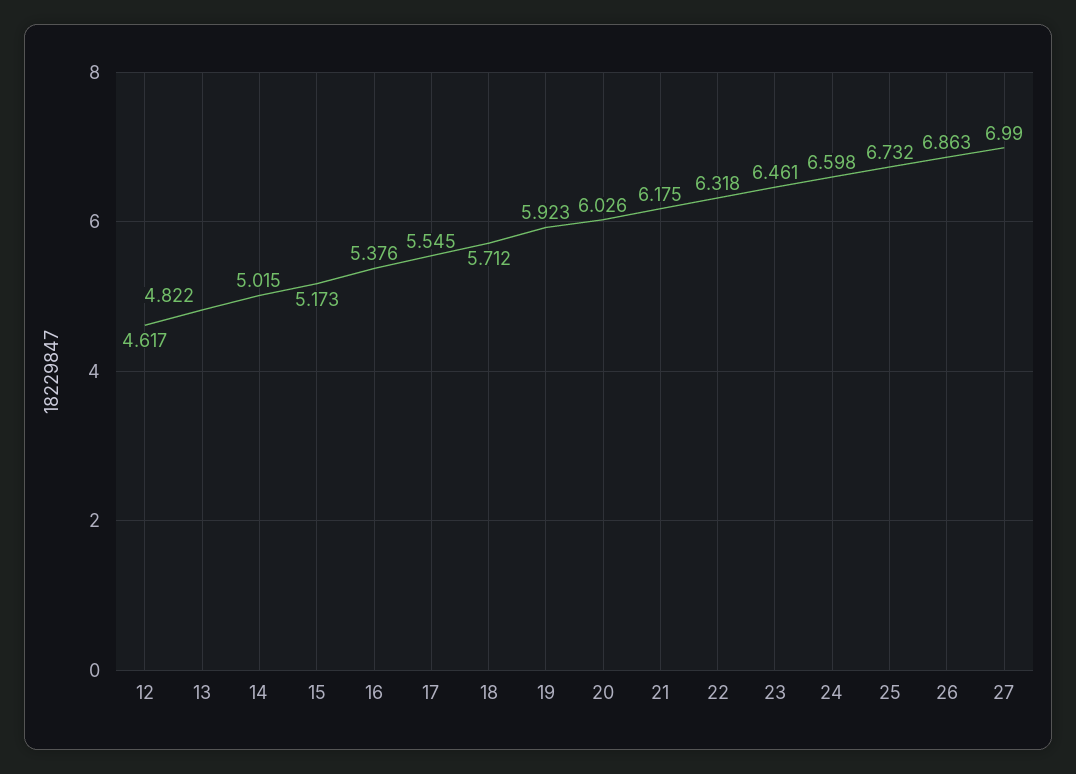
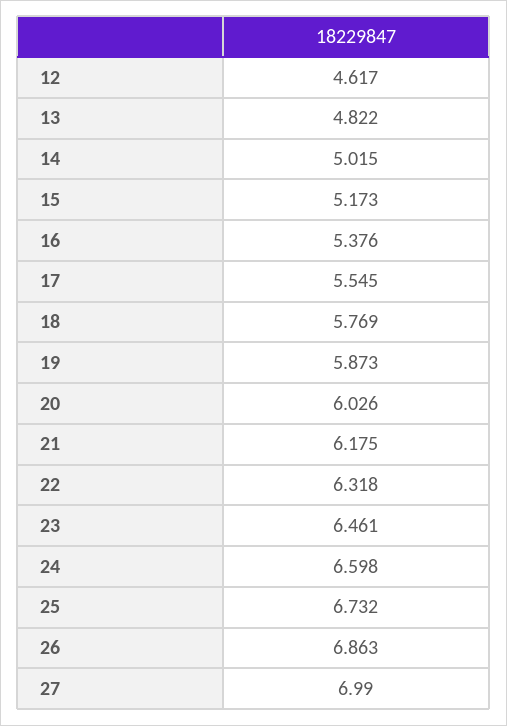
18: 5.712 -> 5.769
19: 5.923 -> 5.873

